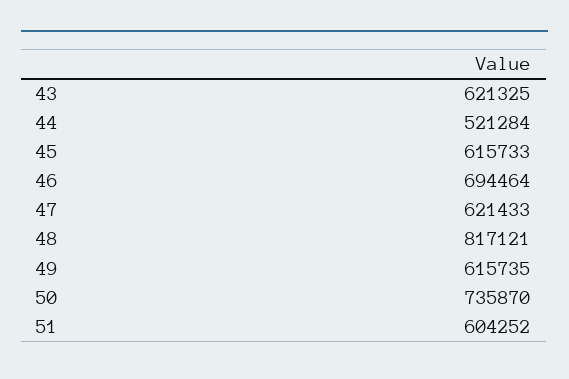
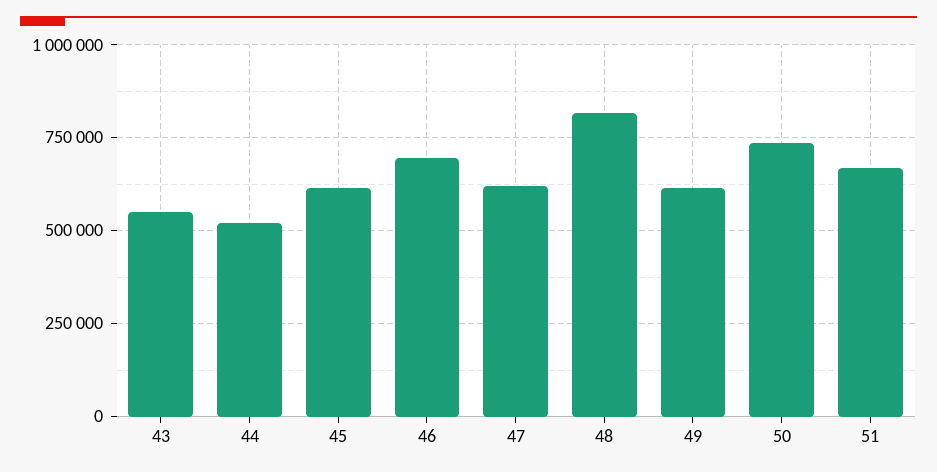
43: 621325 -> 550000
51: 604252 -> 675000

